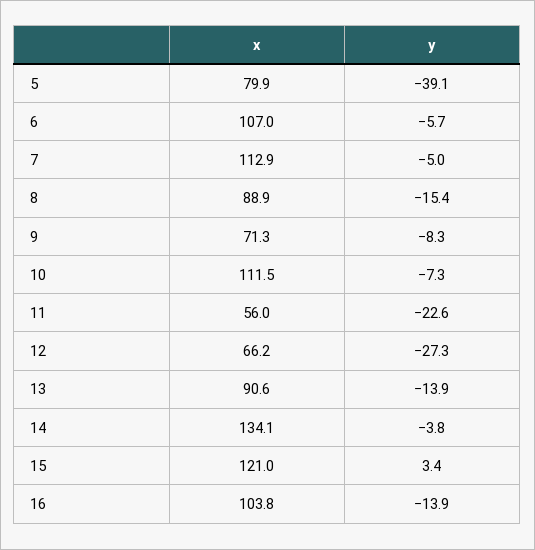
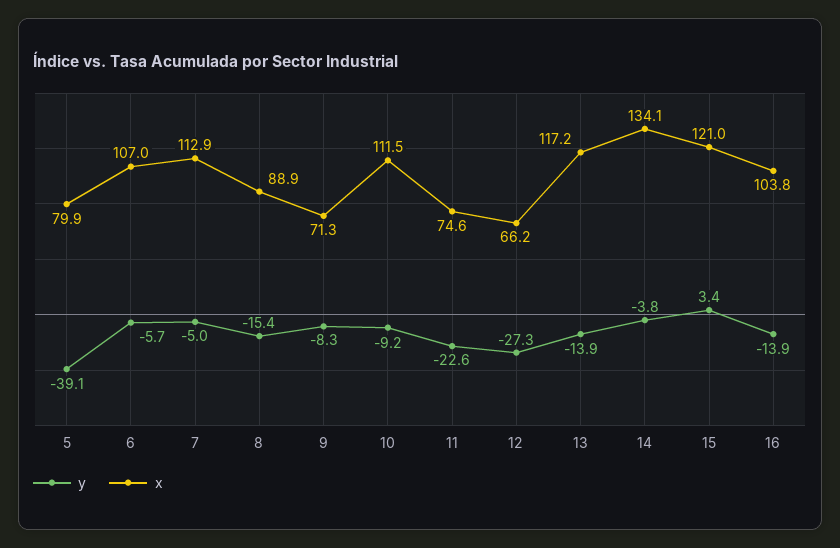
y, 10: -7.3 -> -9.2
x, 11: 56 -> 74.6
x, 13: 90.6 -> 117.2

